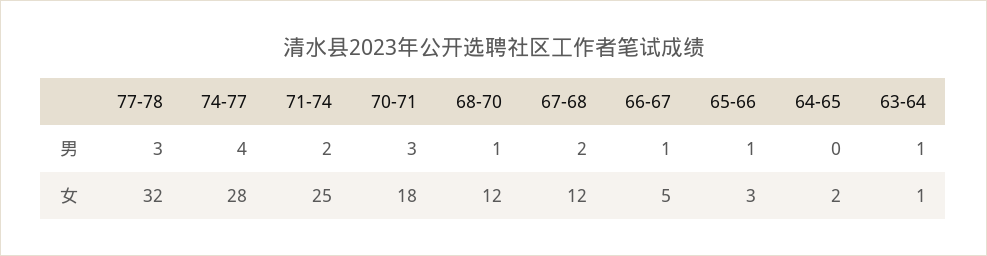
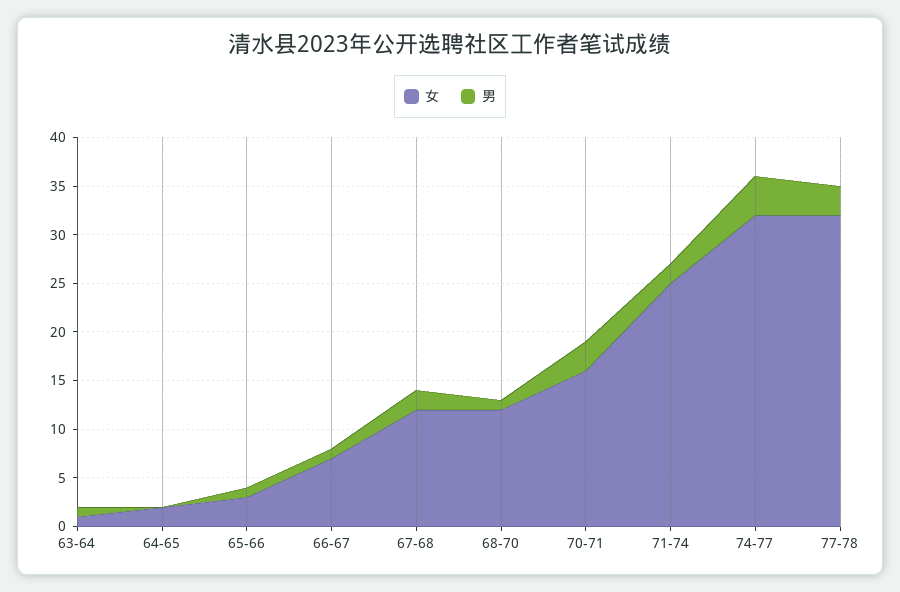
女, 74-77: 28 -> 32
女, 70-71: 18 -> 16
女, 66-67: 5 -> 7

